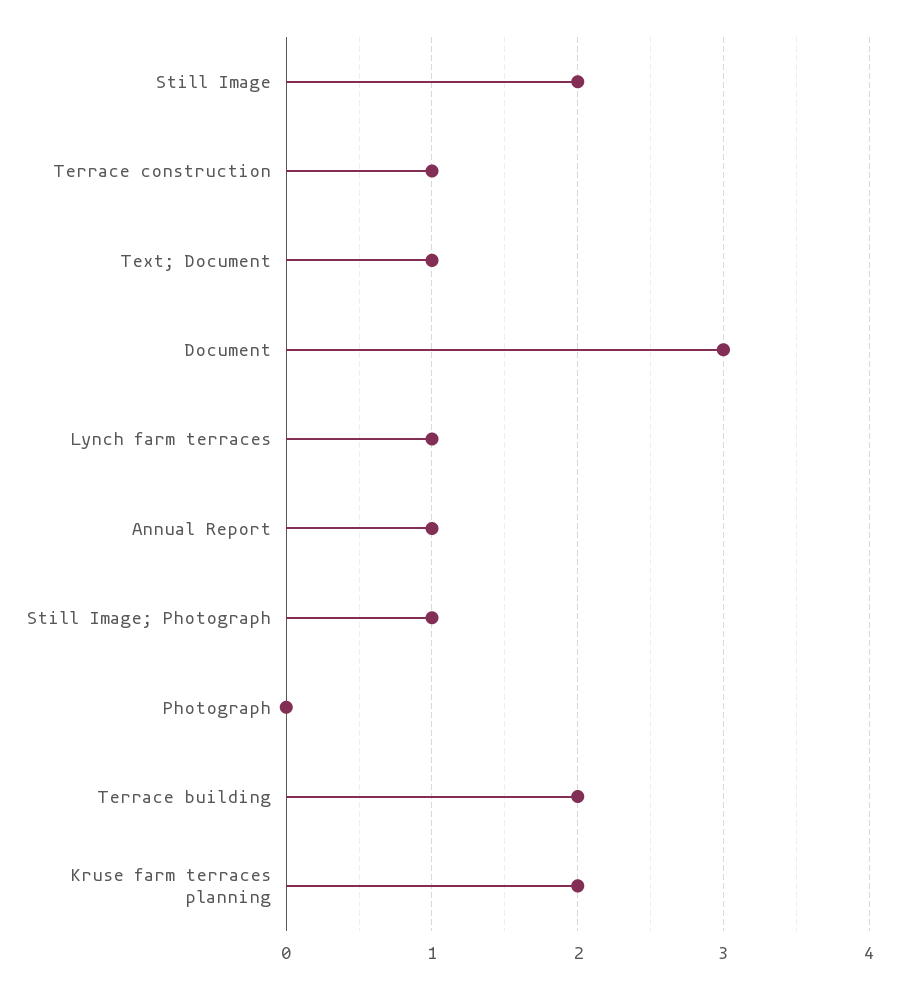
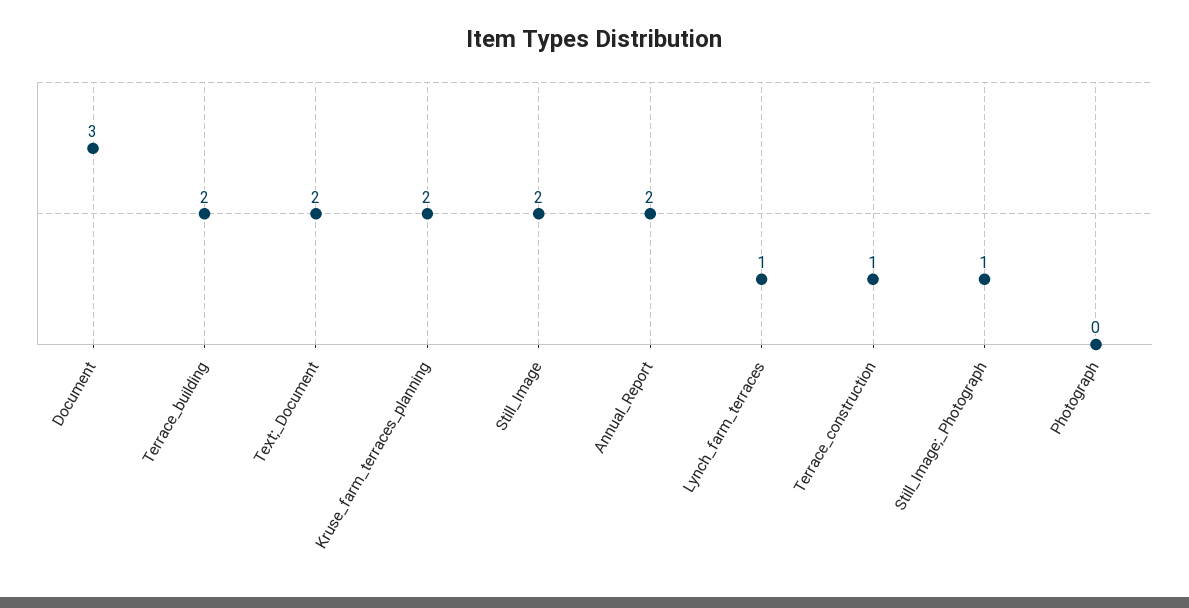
Text; Document: 1 -> 2
Annual Report: 1 -> 2

